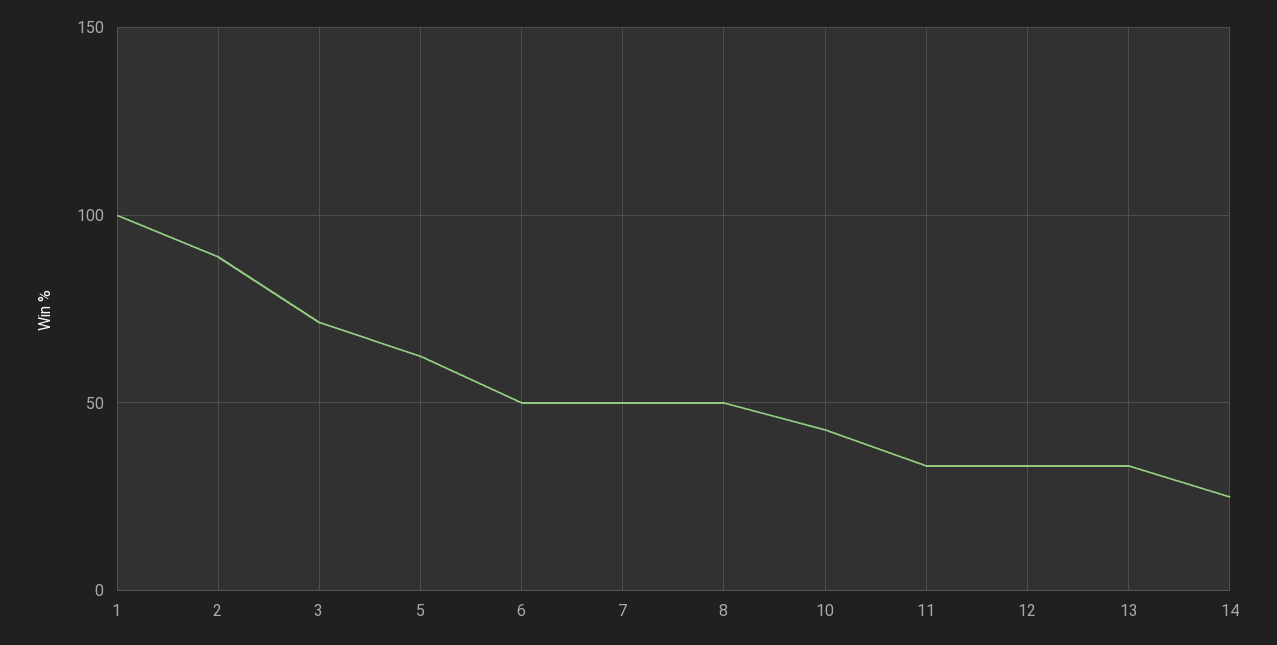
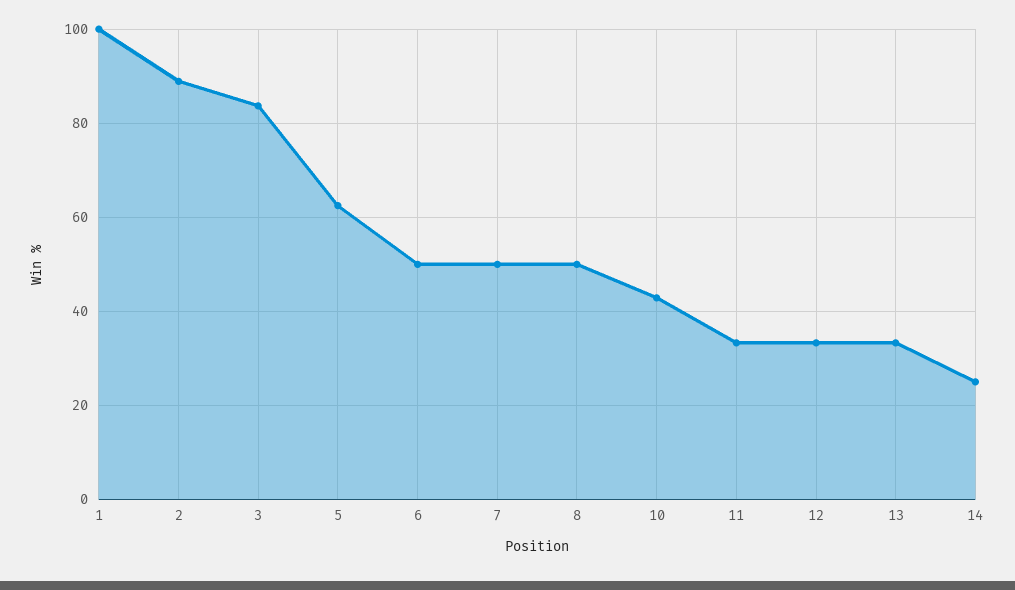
3: 70 -> 84

